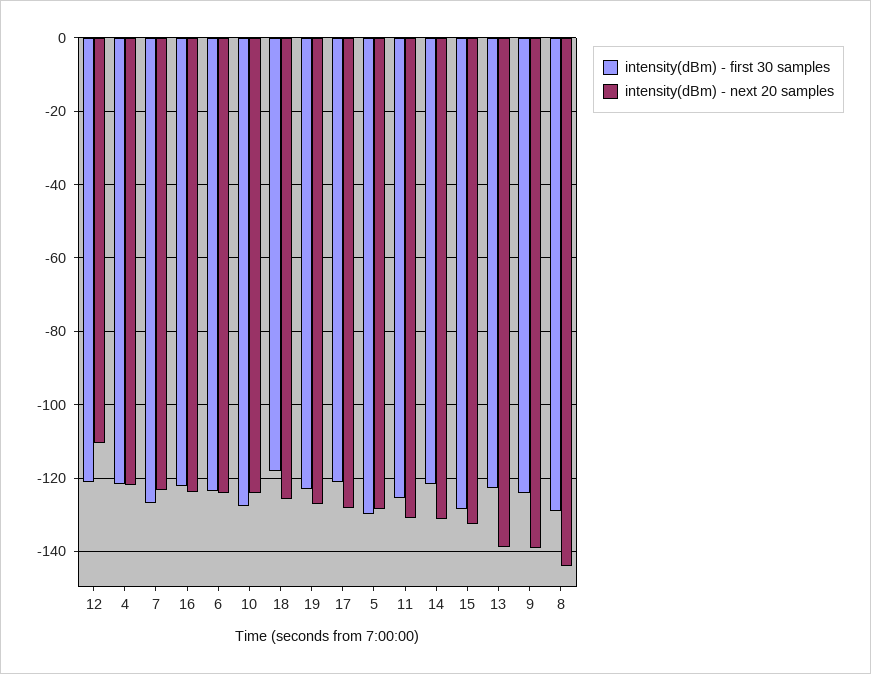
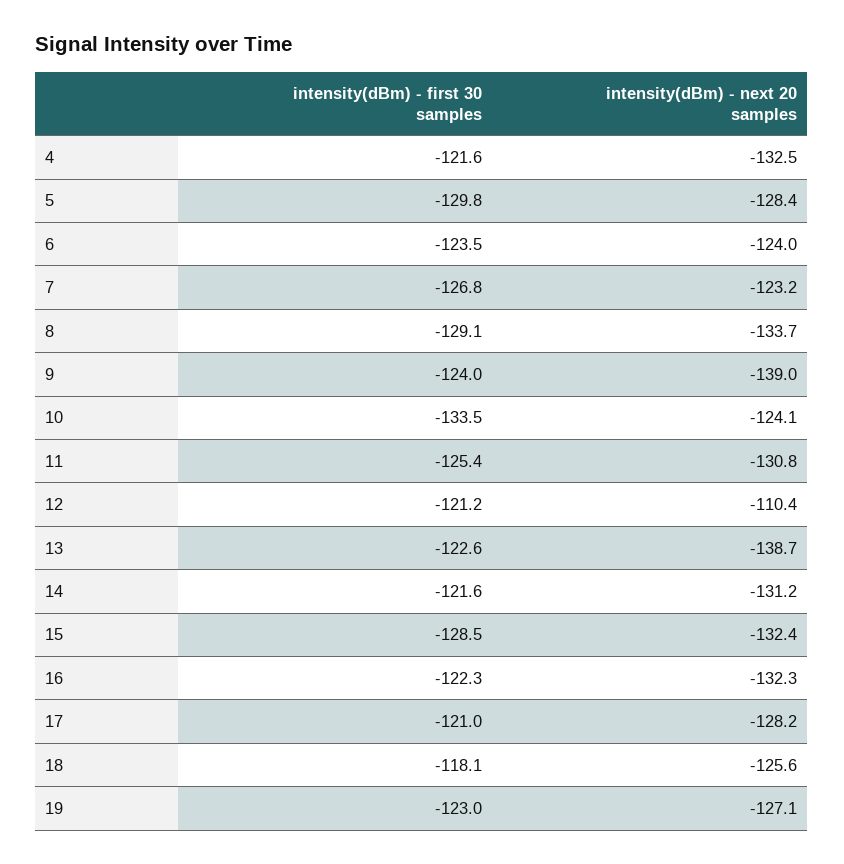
intensity(dBm) - next 20 samples, 4: -122 -> -132.5
intensity(dBm) - next 20 samples, 16: -124 -> -132.3
intensity(dBm) - first 30 samples, 10: -128 -> -133.5
intensity(dBm) - next 20 samples, 8: -144 -> -133.7

